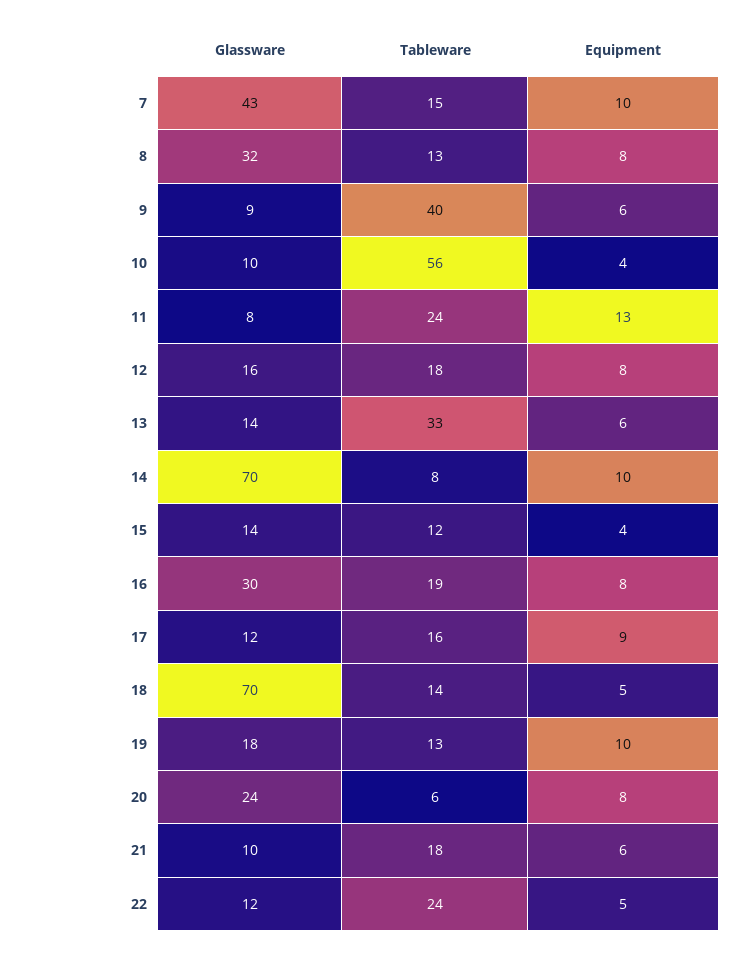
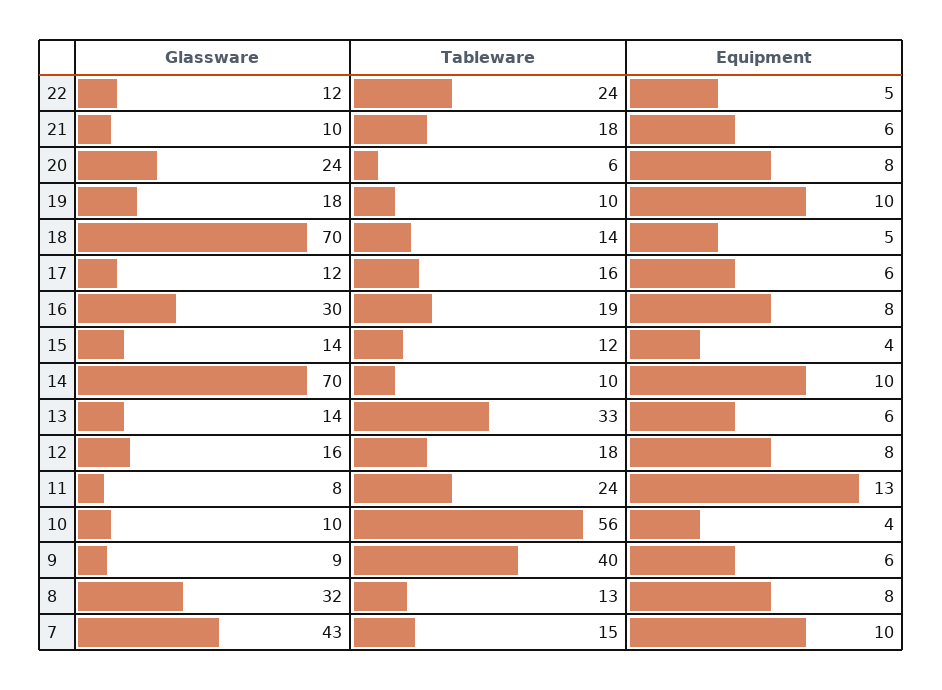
Tableware, 14: 8 -> 10
Equipment, 17: 9 -> 6
Tableware, 19: 13 -> 10

